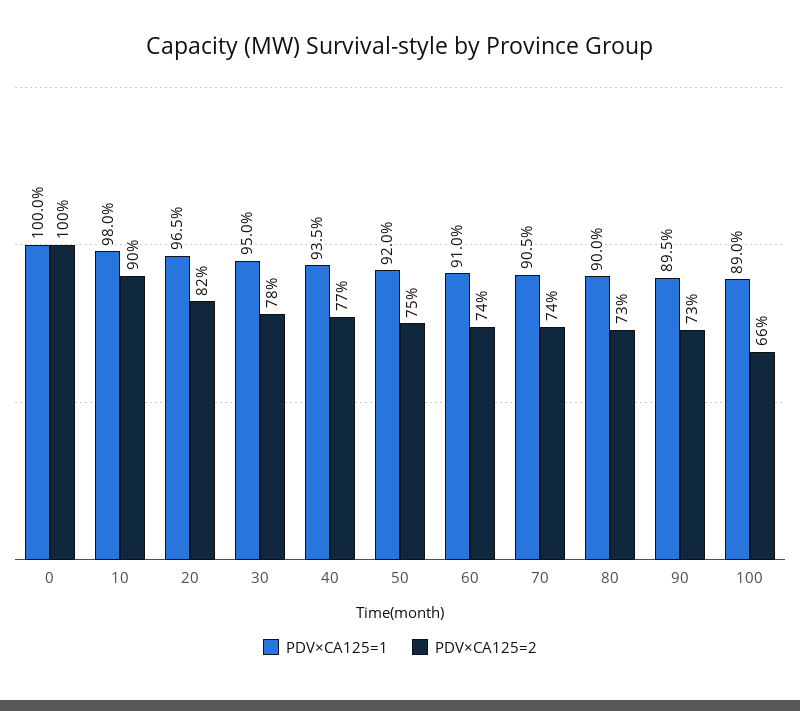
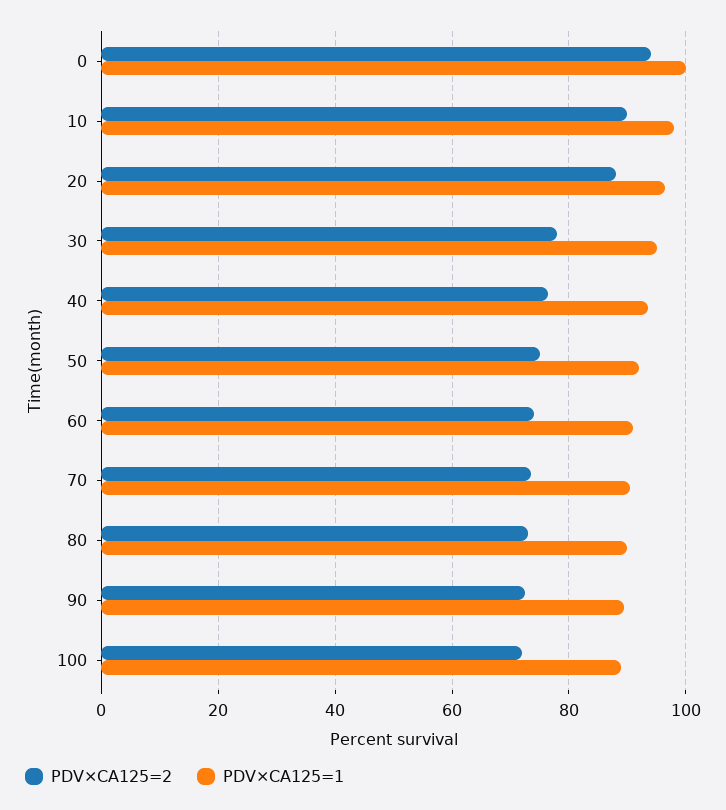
PDV×CA125=2, 0: 100 -> 94
PDV×CA125=2, 20: 82 -> 88
PDV×CA125=2, 100: 66 -> 72

